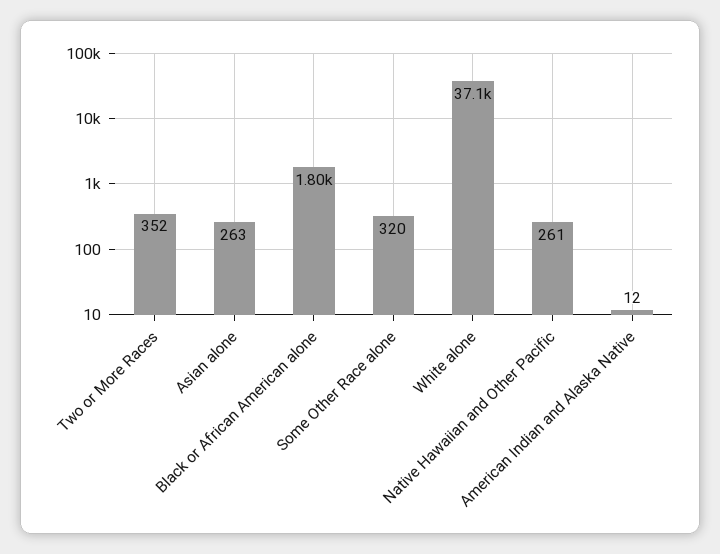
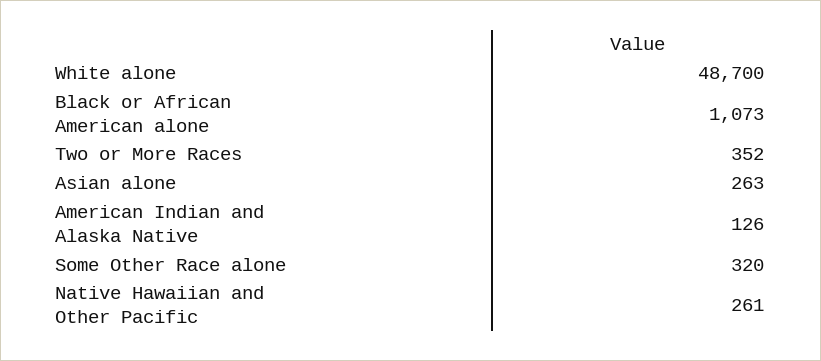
Black or African American alone: 1800 -> 1073
White alone: 37100 -> 48700
American Indian and Alaska Native: 12 -> 126

